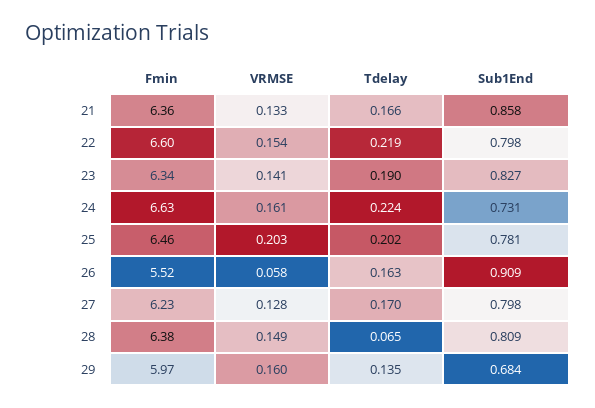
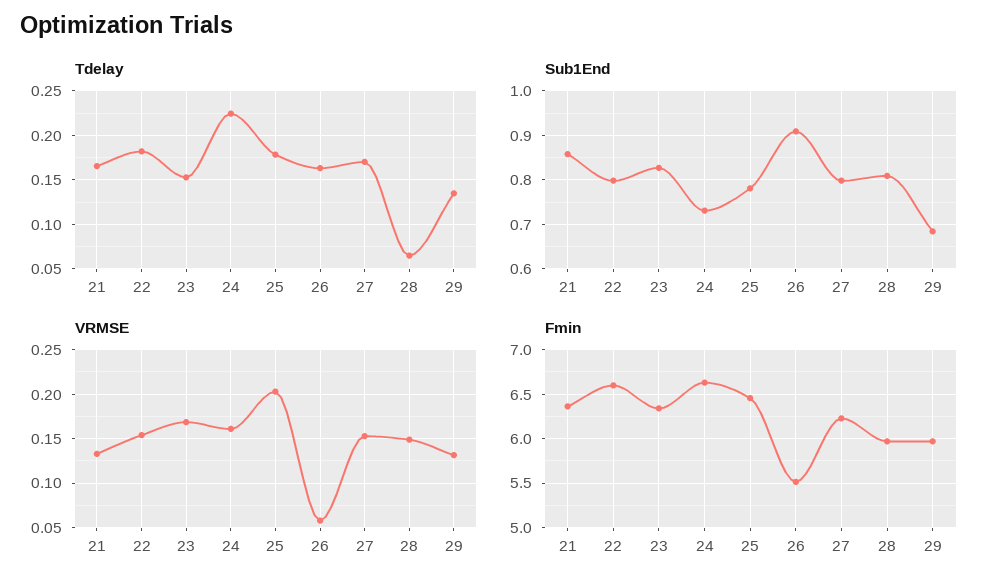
Tdelay, 22: 0.219 -> 0.18
VRMSE, 23: 0.141 -> 0.17
Tdelay, 23: 0.19 -> 0.15
Tdelay, 25: 0.202 -> 0.18
VRMSE, 27: 0.128 -> 0.15
Fmin, 28: 6.38 -> 6
VRMSE, 29: 0.16 -> 0.13

